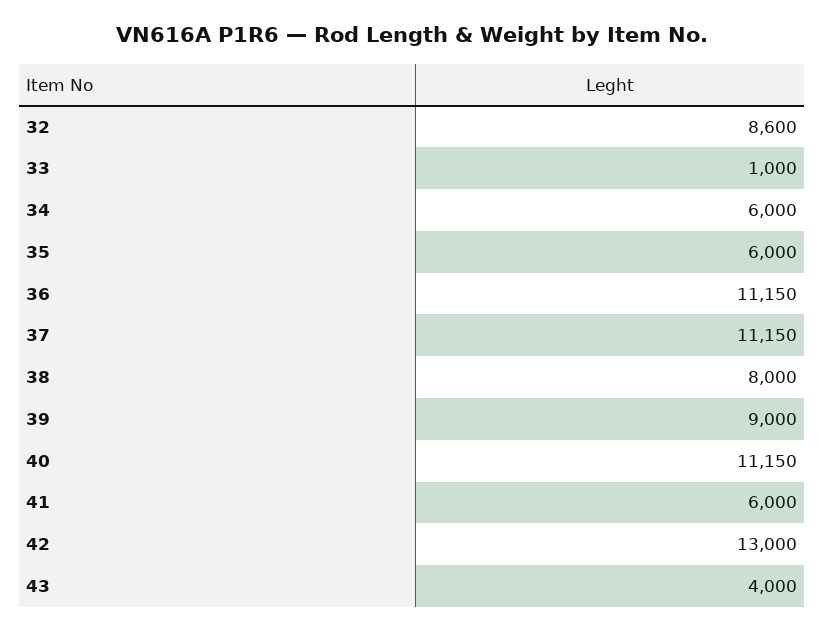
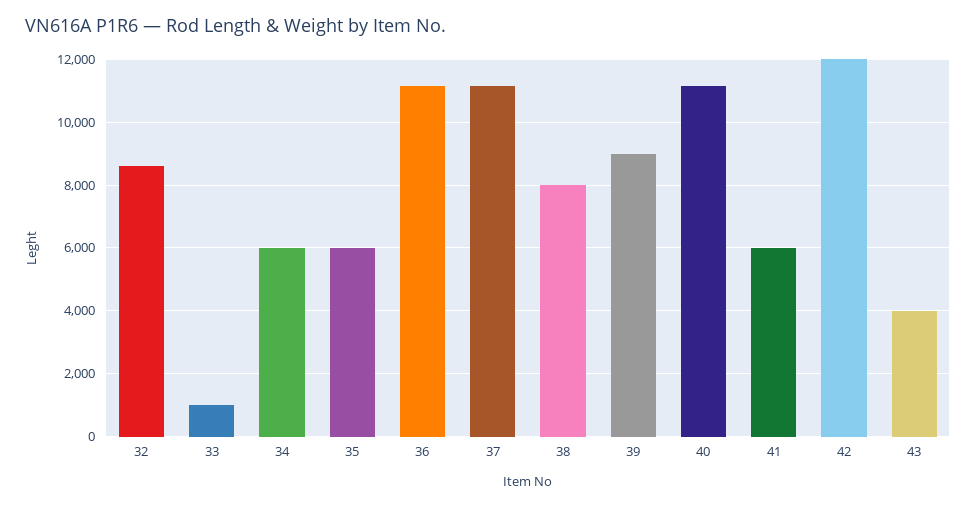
42: 13000 -> 12000

